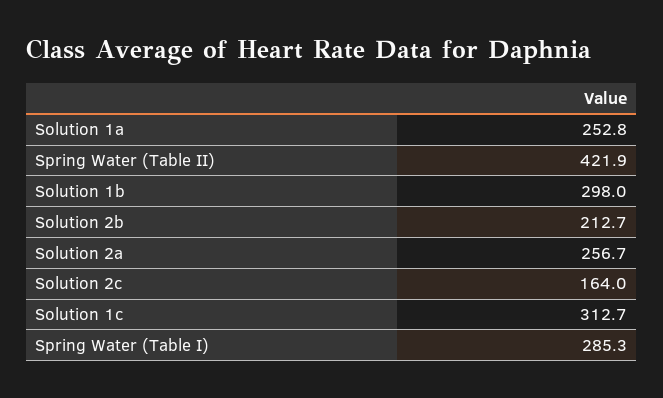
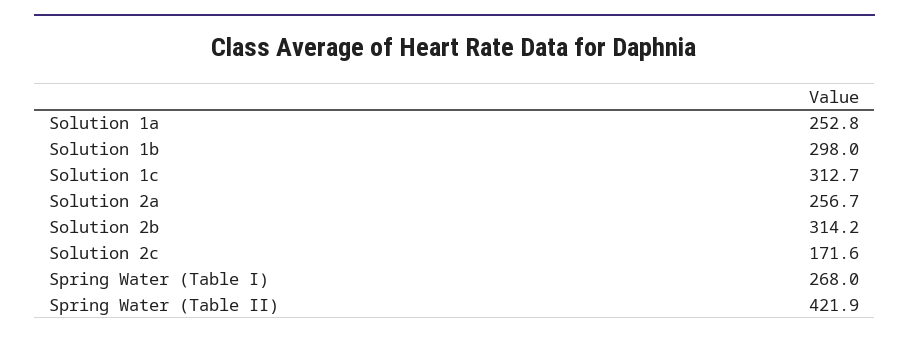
Solution 2b: 212.7 -> 314.2
Solution 2c: 164 -> 171.6
Spring Water (Table I): 285.3 -> 268

